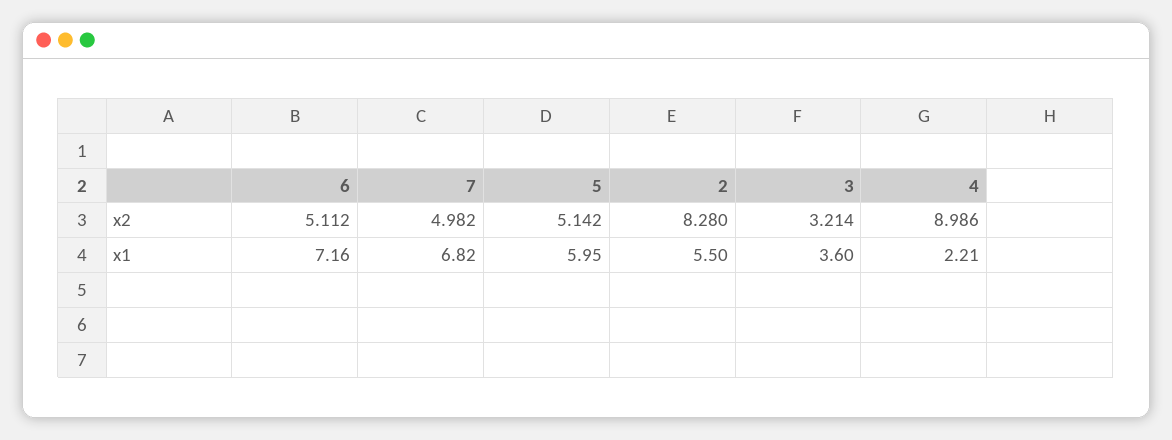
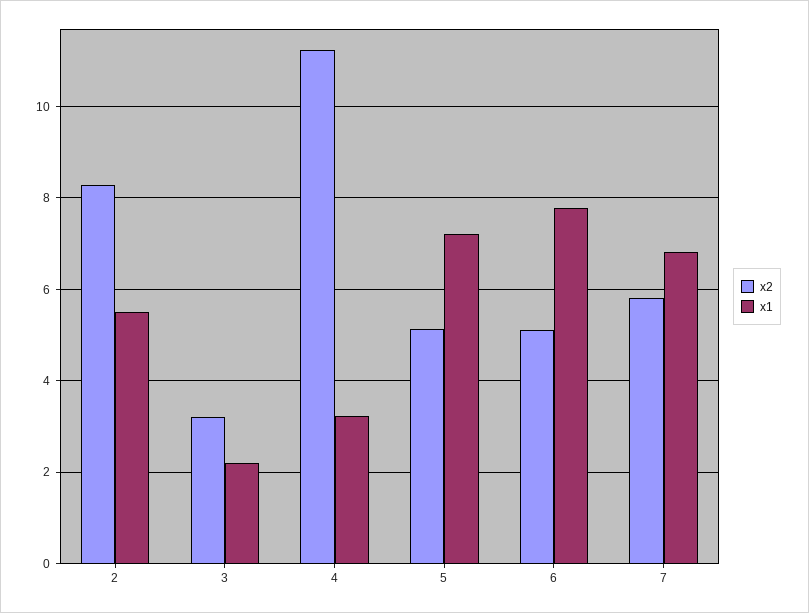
x2, 7: 4.982 -> 5.8
x2, 4: 8.986 -> 11.2
x1, 6: 7.16 -> 7.8
x1, 5: 5.95 -> 7.2
x1, 3: 3.6 -> 2.2
x1, 4: 2.21 -> 3.2

